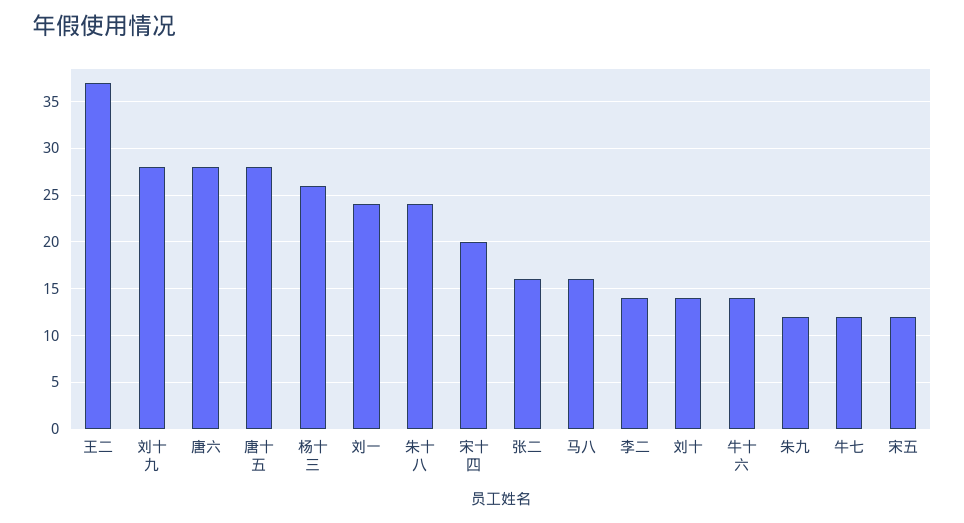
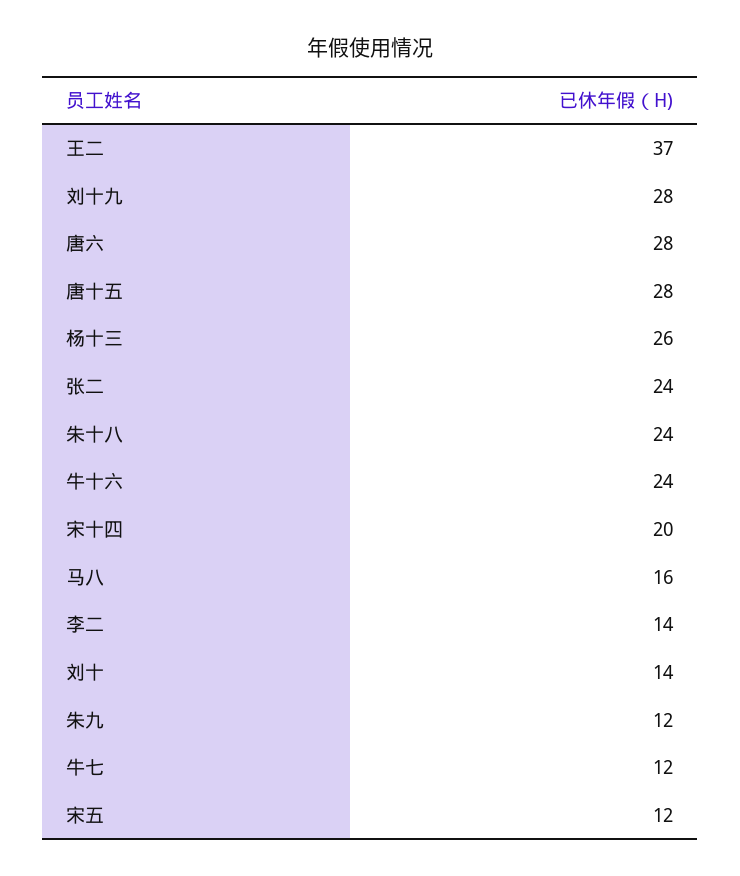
刘一: 24 -> none
张二: 16 -> 24
牛十六: 14 -> 24

